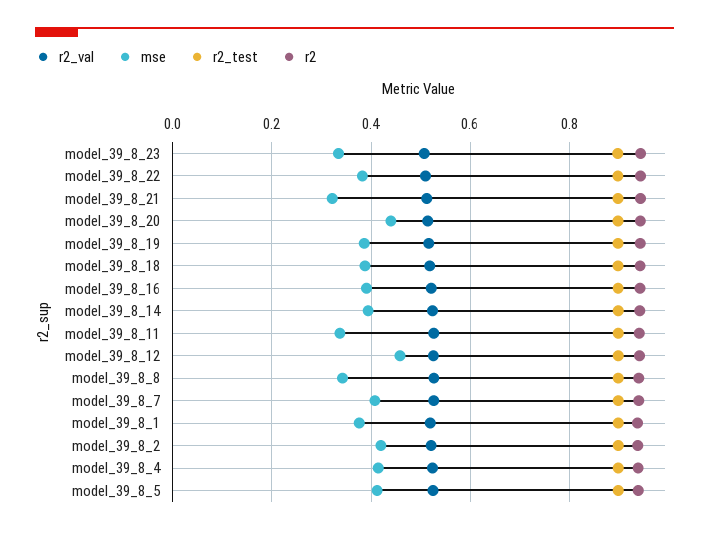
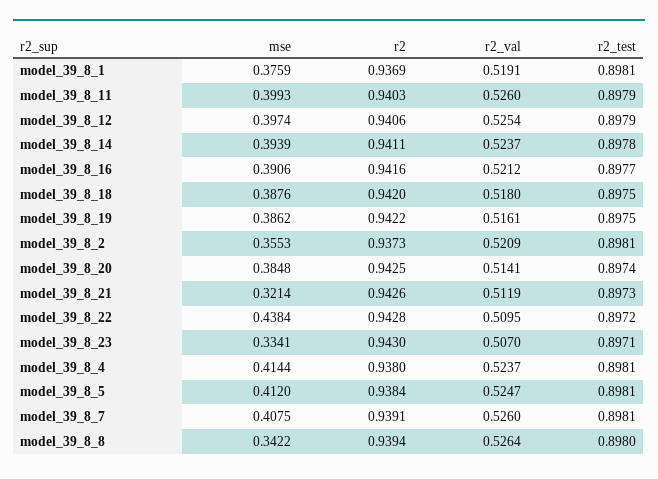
mse, model_39_8_22: 0.38 -> 0.4384
mse, model_39_8_20: 0.44 -> 0.3848
mse, model_39_8_11: 0.34 -> 0.3993
mse, model_39_8_12: 0.46 -> 0.3974
mse, model_39_8_2: 0.42 -> 0.3553

